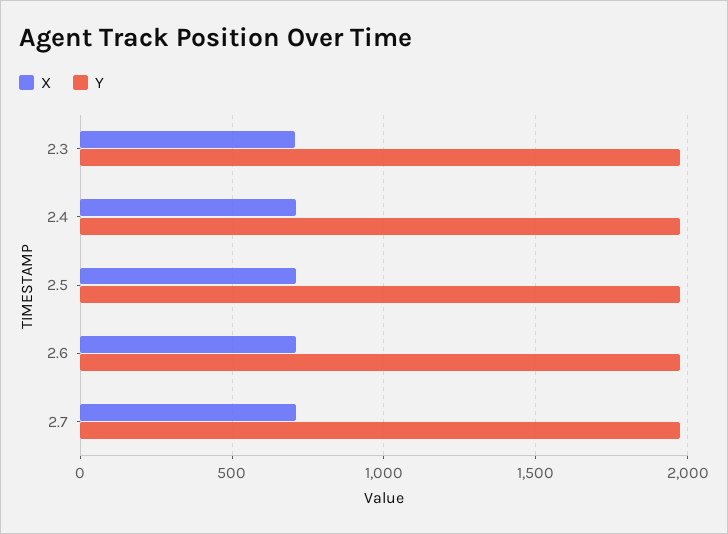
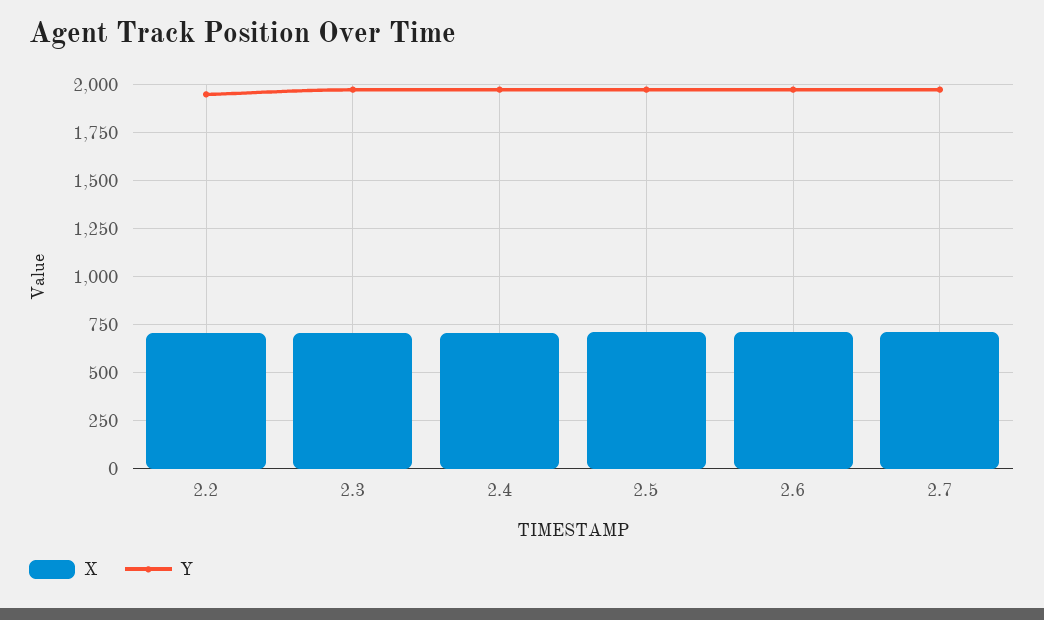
X, 2.2: none -> 700
Y, 2.2: none -> 1950

